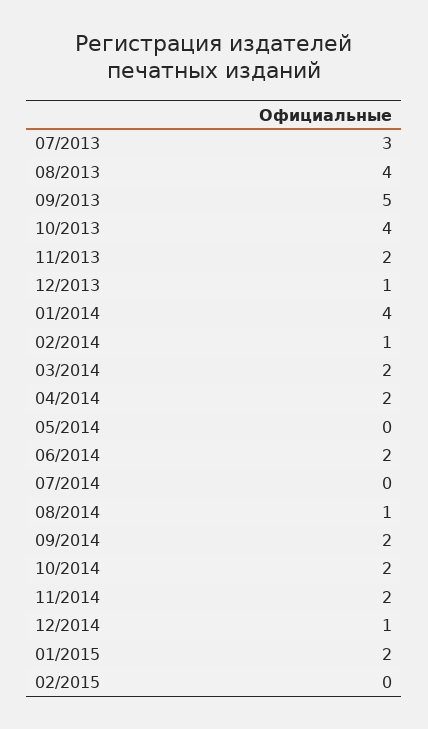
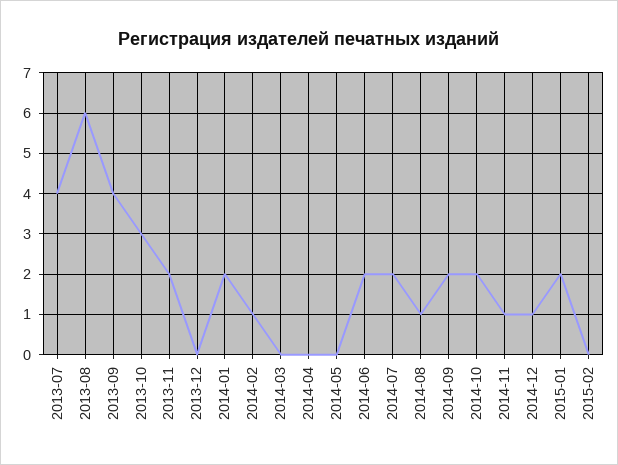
07/2013: 3 -> 4
08/2013: 4 -> 6
09/2013: 5 -> 4
10/2013: 4 -> 3
12/2013: 1 -> 0
01/2014: 4 -> 2
03/2014: 2 -> 0
04/2014: 2 -> 0
07/2014: 0 -> 2
11/2014: 2 -> 1

